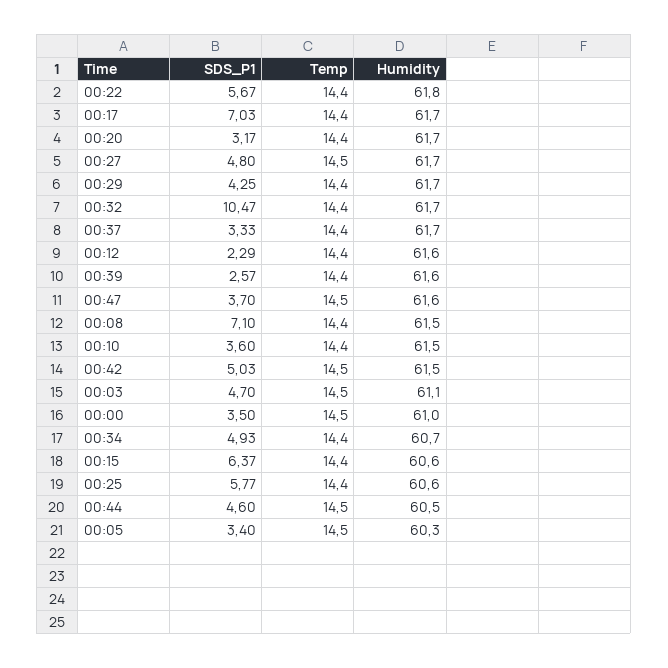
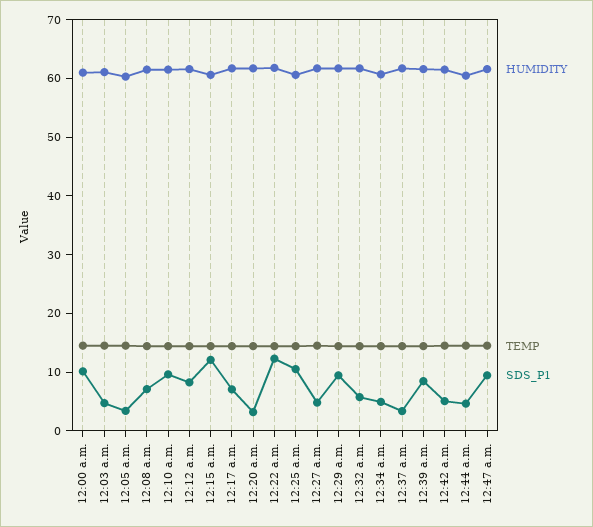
SDS_P1, 00:22: 5.67 -> 12
SDS_P1, 00:29: 4.25 -> 10
SDS_P1, 00:32: 10.47 -> 6
SDS_P1, 00:12: 2.29 -> 8
SDS_P1, 00:39: 2.57 -> 8
SDS_P1, 00:47: 3.7 -> 10
SDS_P1, 00:10: 3.6 -> 10
SDS_P1, 00:00: 3.5 -> 10
SDS_P1, 00:15: 6.37 -> 12
SDS_P1, 00:25: 5.77 -> 10

